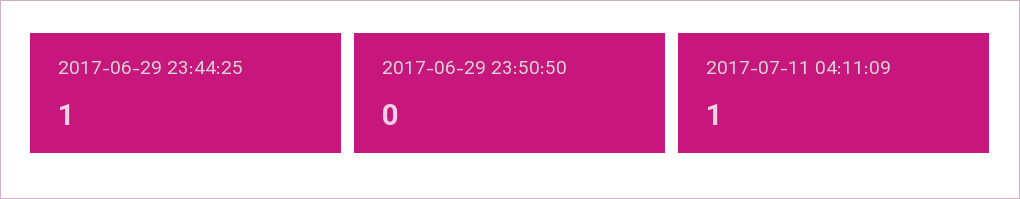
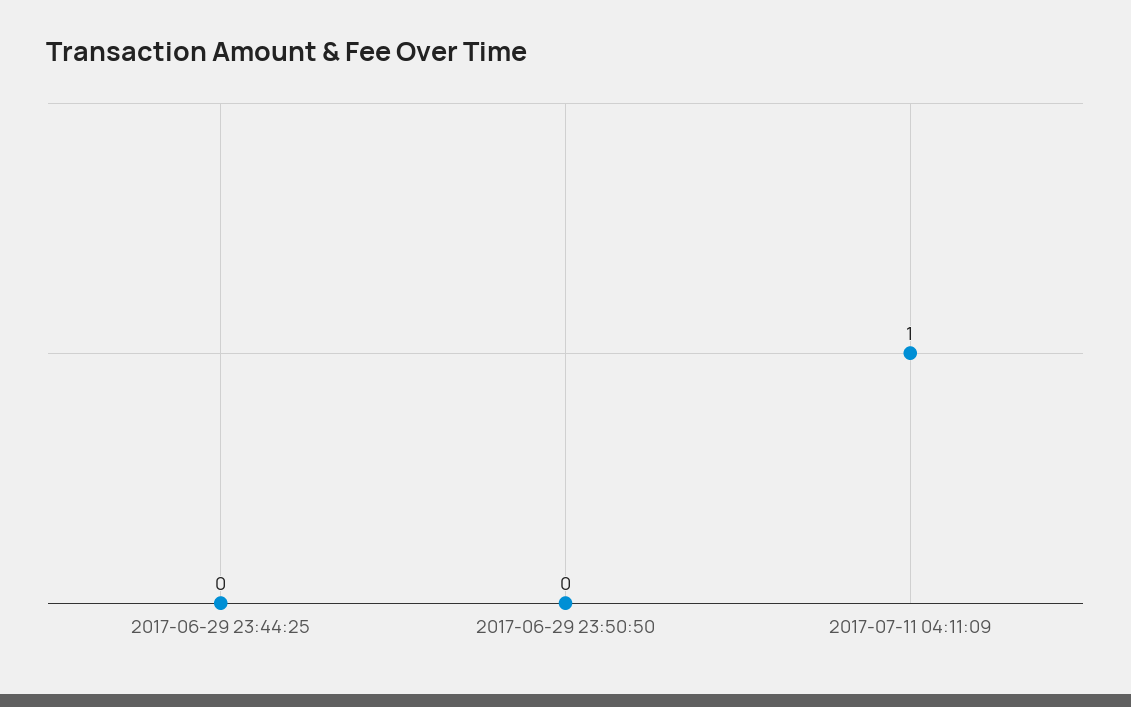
2017-06-29 23:44:25: 1 -> 0

